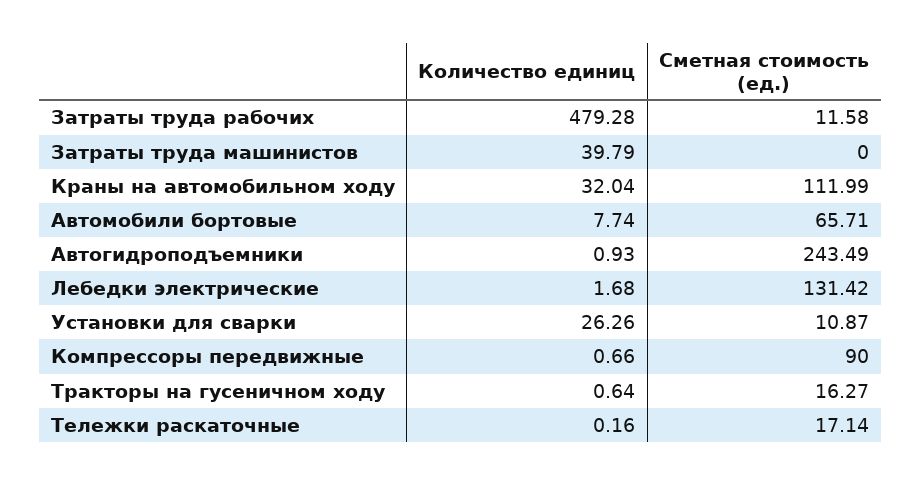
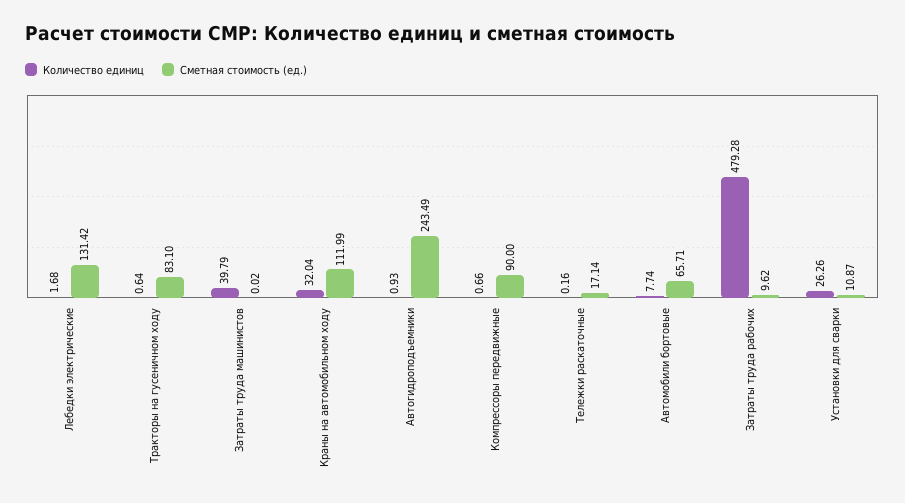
Сметная стоимость (ед.), Затраты труда рабочих: 11.58 -> 9.62
Сметная стоимость (ед.), Затраты труда машинистов: 0 -> 0.02
Сметная стоимость (ед.), Тракторы на гусеничном ходу: 16.27 -> 83.1

